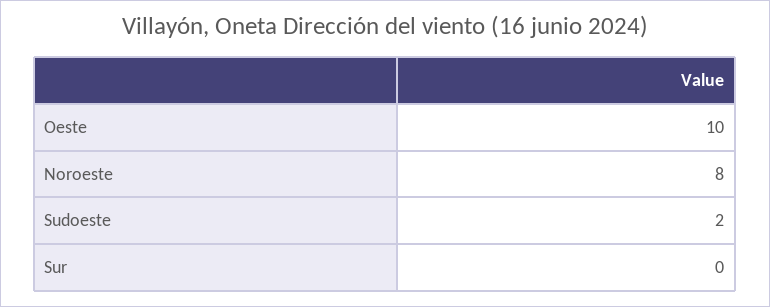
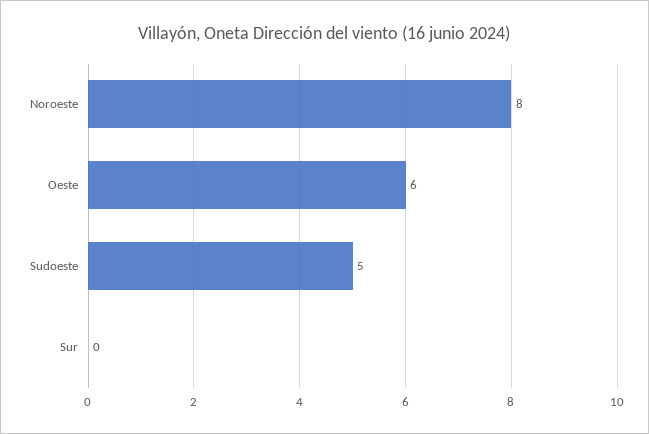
Oeste: 10 -> 6
Sudoeste: 2 -> 5

